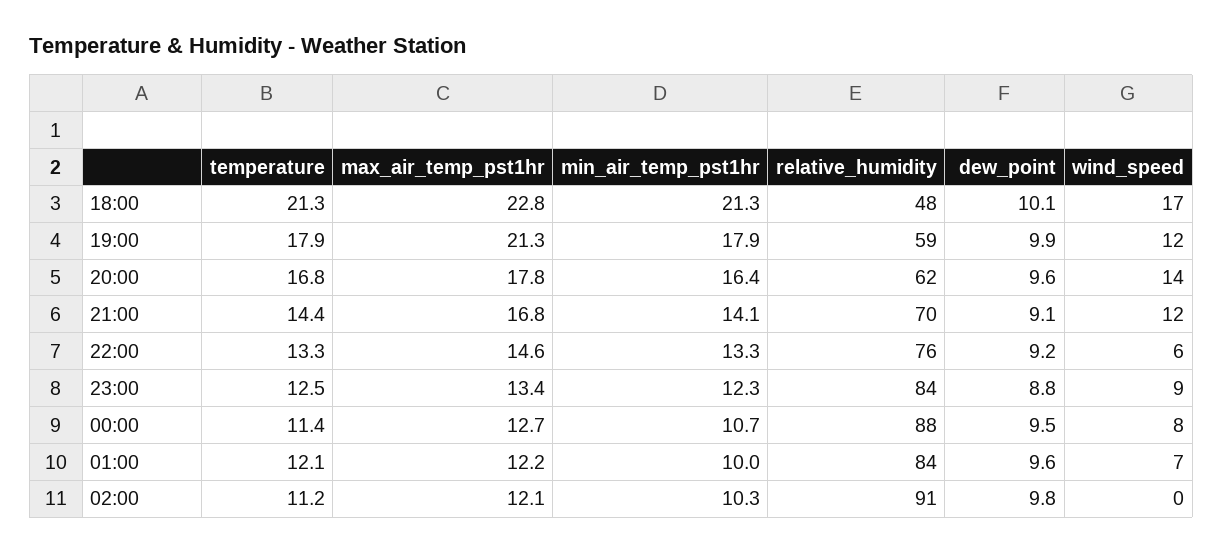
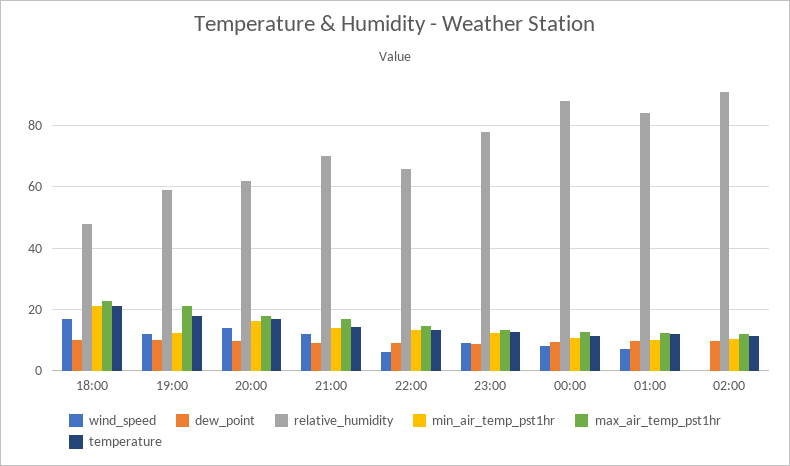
min_air_temp_pst1hr, 19:00: 17.9 -> 12
relative_humidity, 22:00: 76 -> 66
relative_humidity, 23:00: 84 -> 78

